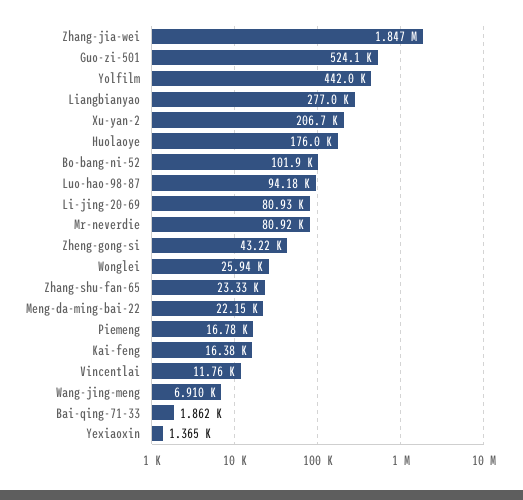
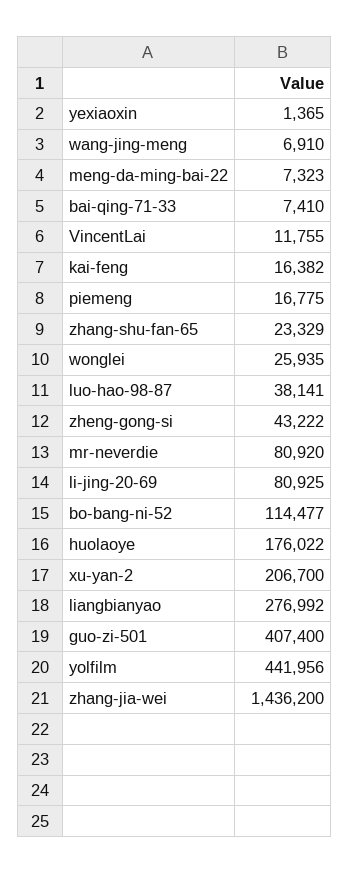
Zhang-jia-wei: 1847000 -> 1436200
Guo-zi-501: 524100 -> 407400
Bo-bang-ni-52: 101900 -> 114477
Luo-hao-98-87: 94180 -> 38141
Meng-da-ming-bai-22: 22150 -> 7323
Bai-qing-71-33: 1862 -> 7410

